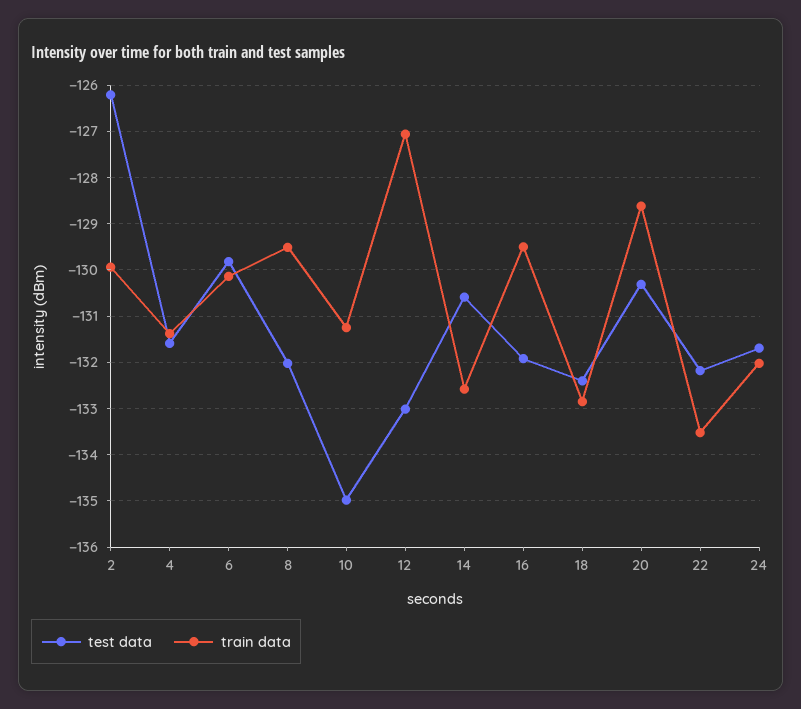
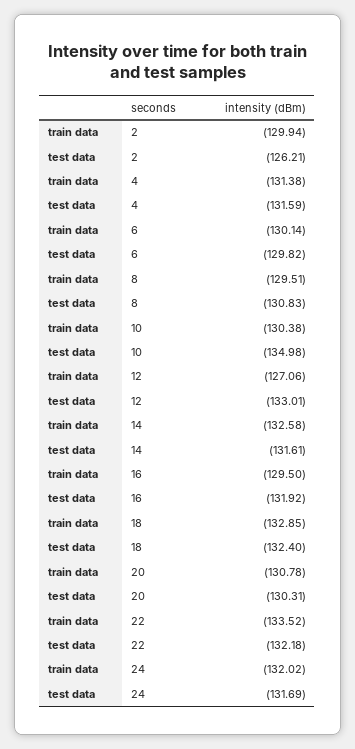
test data, 8: -132 -> -130.83
train data, 10: -131.2 -> -130.38
test data, 14: -130.6 -> -131.61
train data, 20: -128.6 -> -130.78

